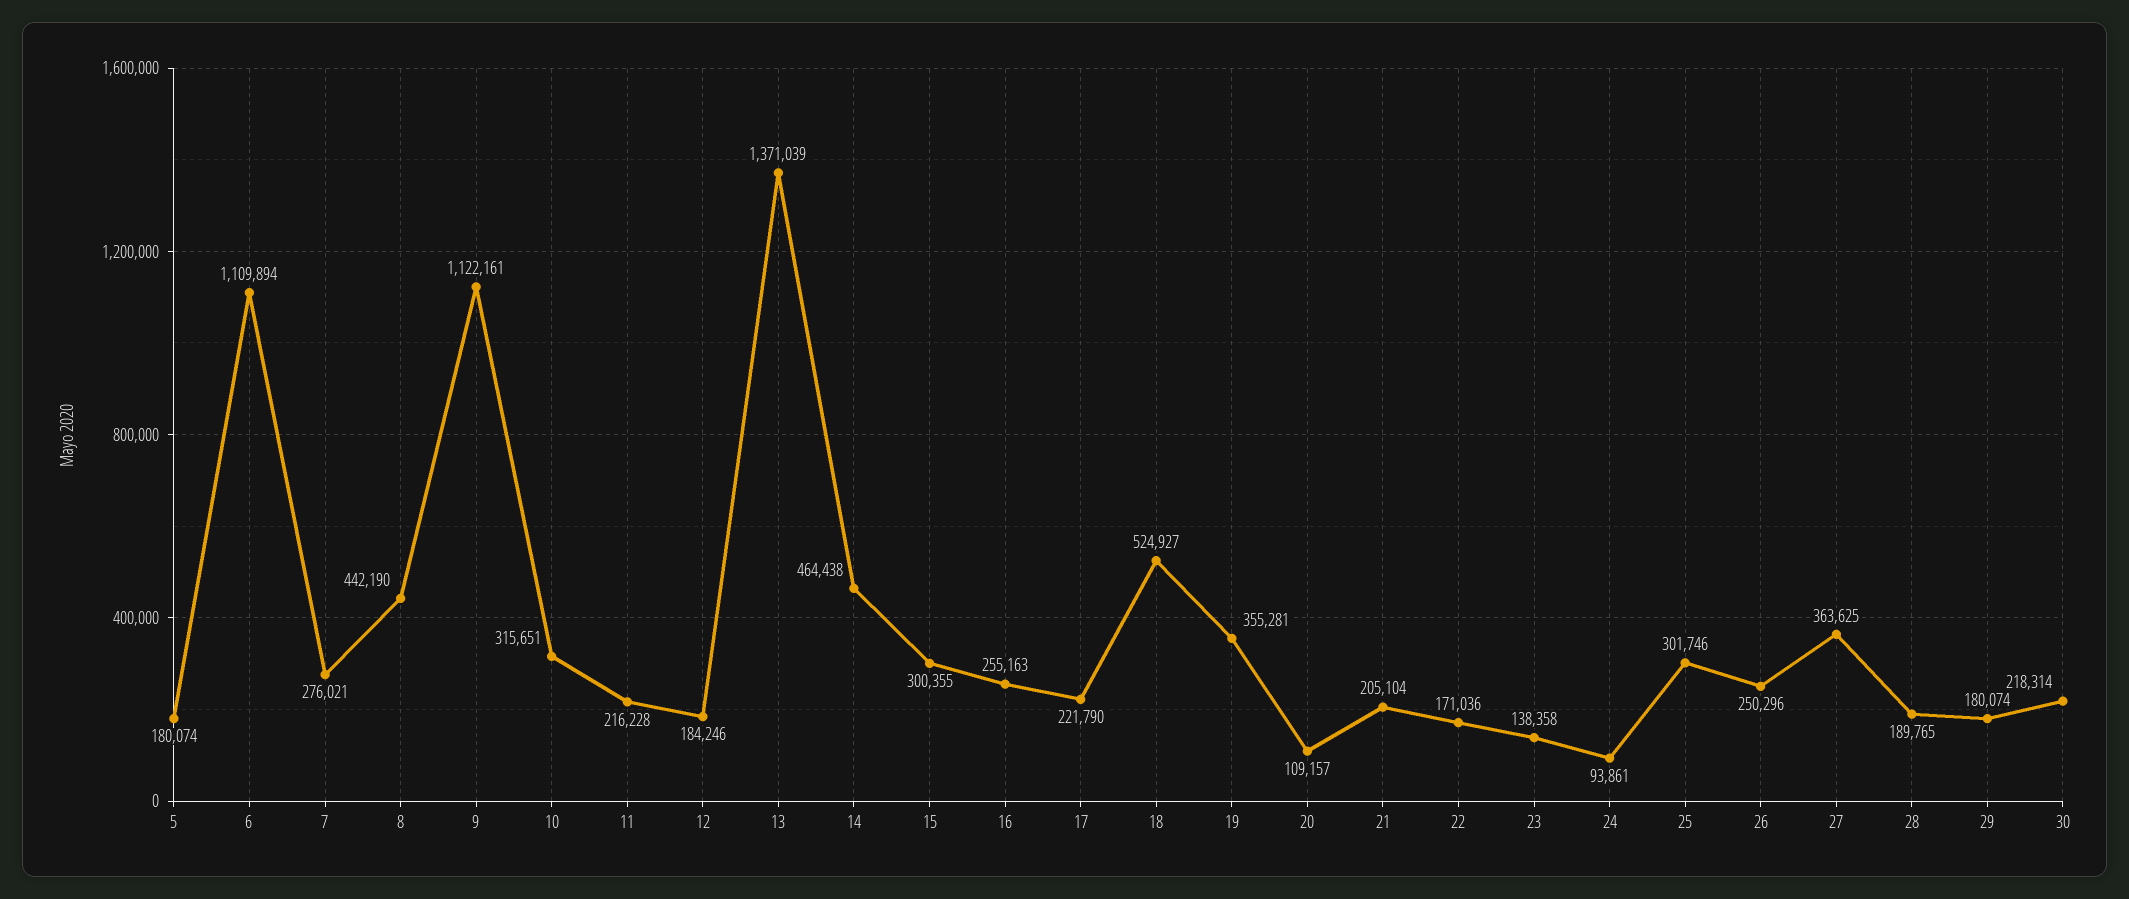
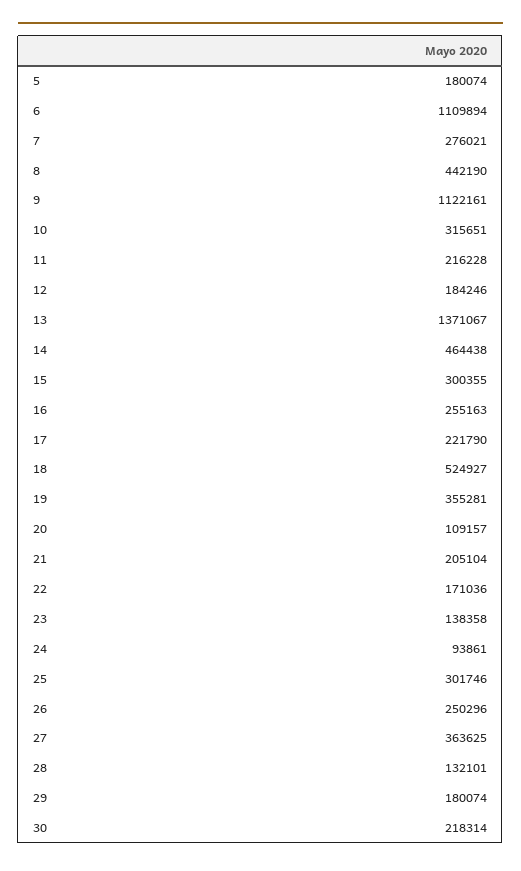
13: 1371039 -> 1371067
28: 189765 -> 132101

